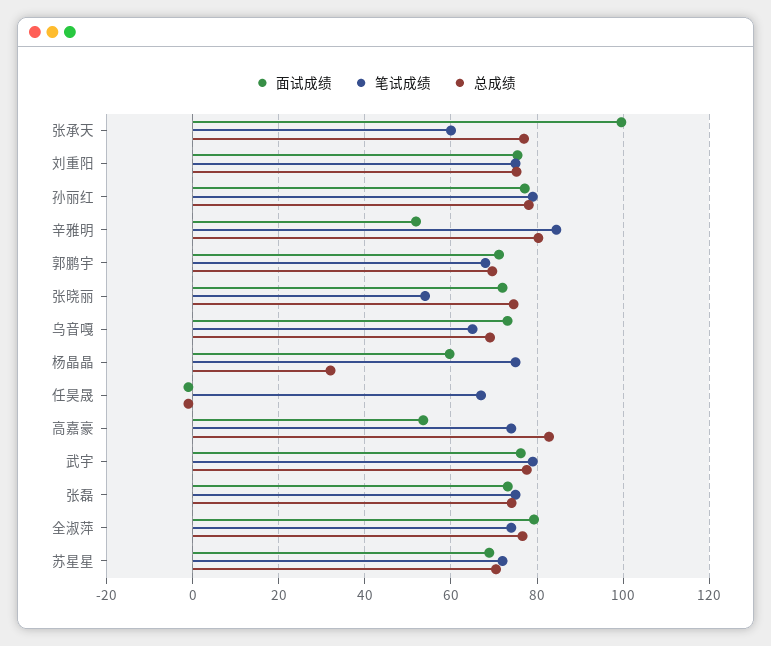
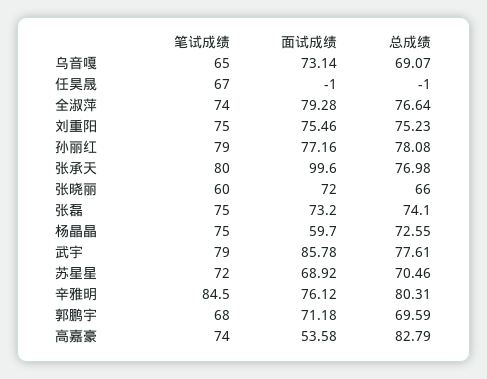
笔试成绩, 张承天: 60 -> 80
面试成绩, 辛雅明: 52 -> 76.12
笔试成绩, 张晓丽: 54 -> 60
总成绩, 张晓丽: 74 -> 66
总成绩, 杨晶晶: 32 -> 72.55
面试成绩, 武宇: 76 -> 85.78

